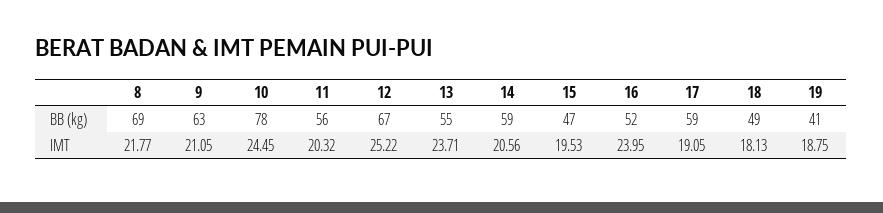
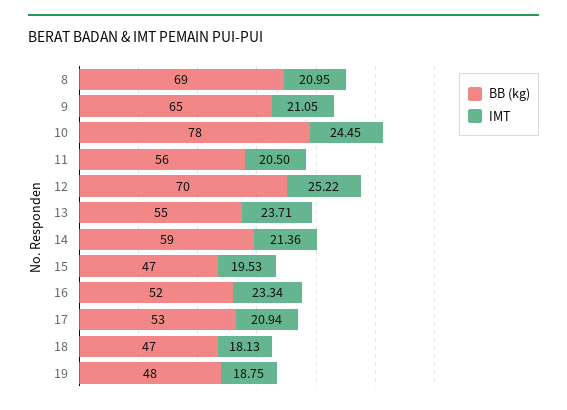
BB (kg), 9: 63 -> 65
BB (kg), 12: 67 -> 70
BB (kg), 17: 59 -> 53
BB (kg), 18: 49 -> 47
BB (kg), 19: 41 -> 48
IMT, 8: 21.77 -> 20.95
IMT, 11: 20.32 -> 20.5
IMT, 14: 20.56 -> 21.36
IMT, 16: 23.95 -> 23.34
IMT, 17: 19.05 -> 20.94

